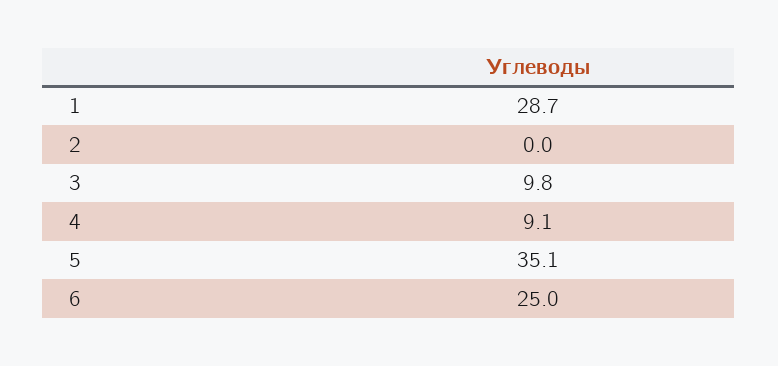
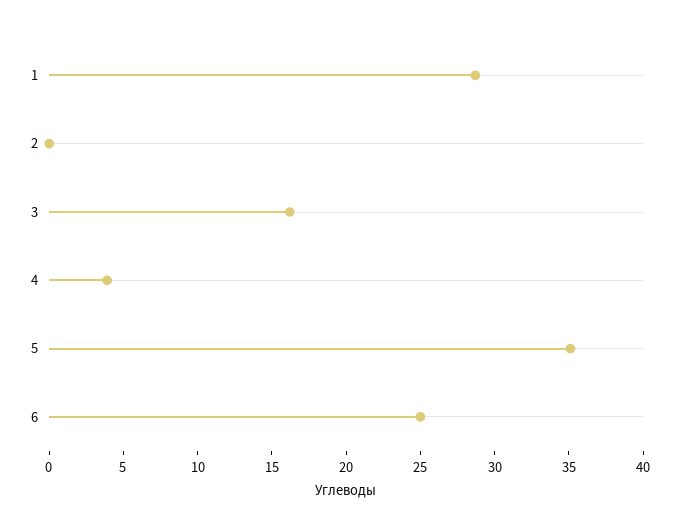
3: 9.8 -> 16
4: 9.1 -> 4

